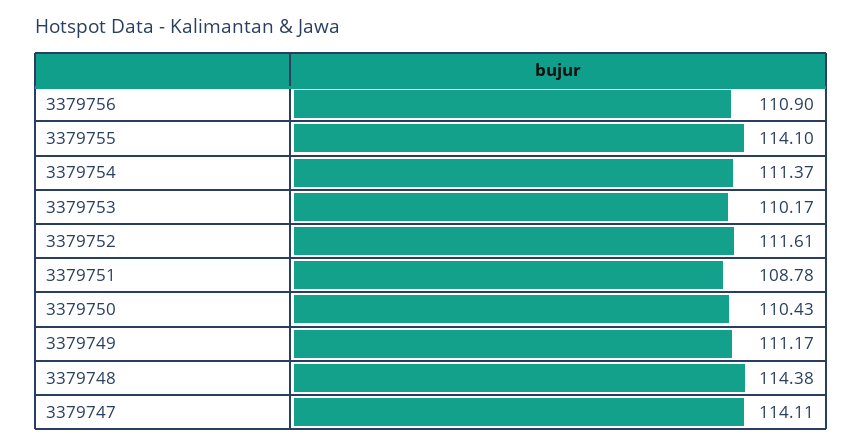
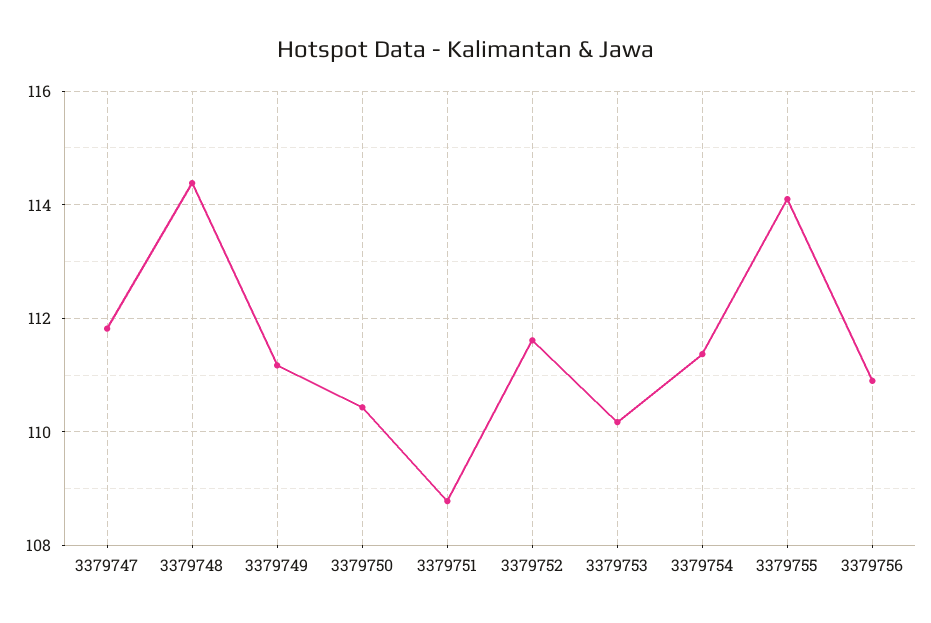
3379747: 114.11 -> 111.8

